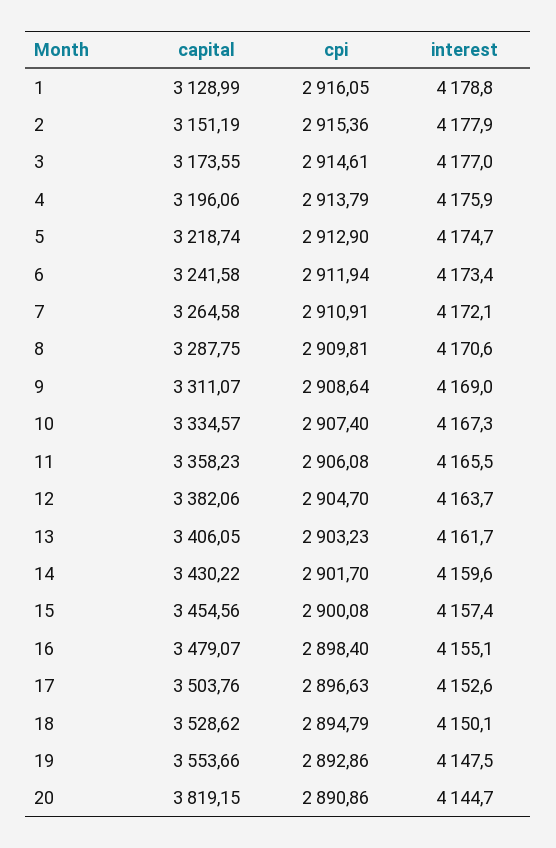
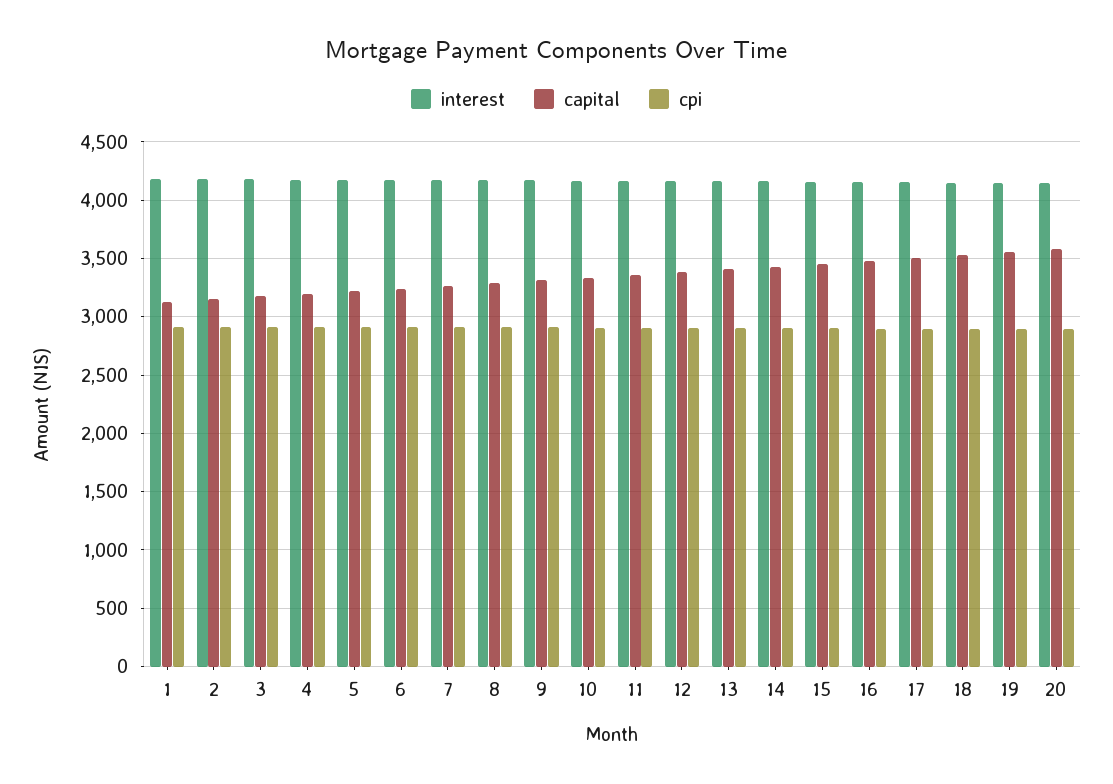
capital, 20: 3819.15 -> 3600

